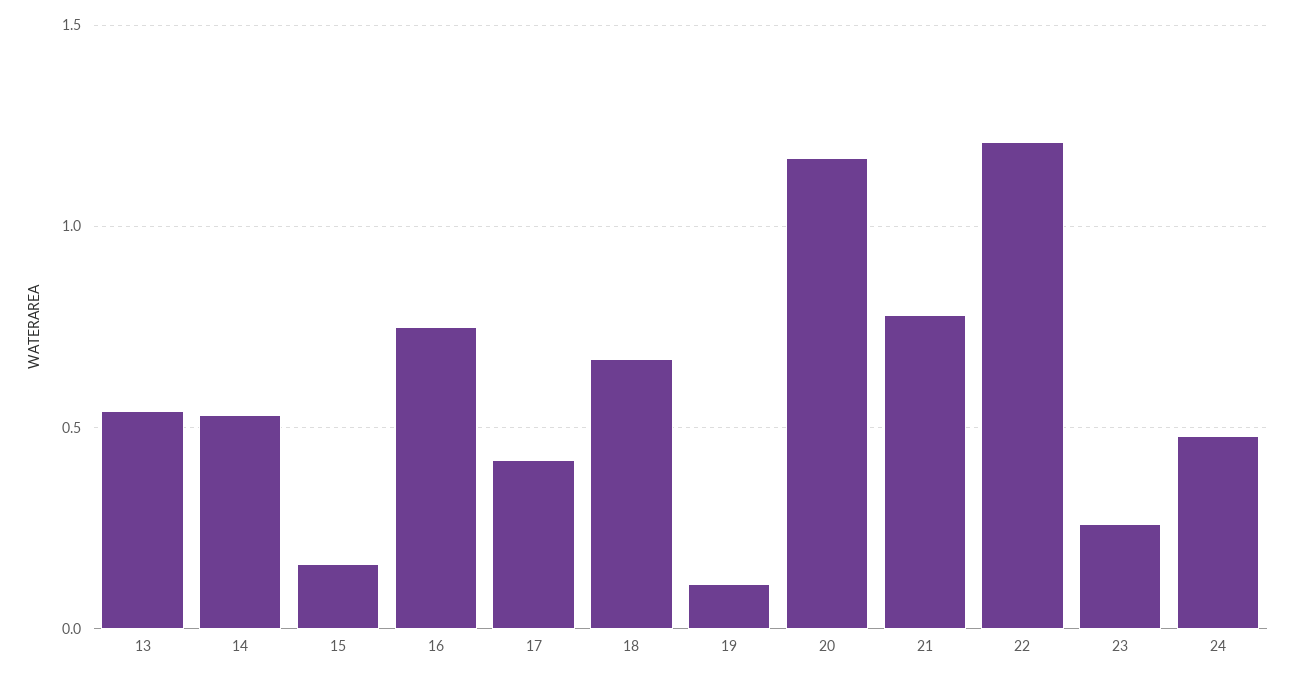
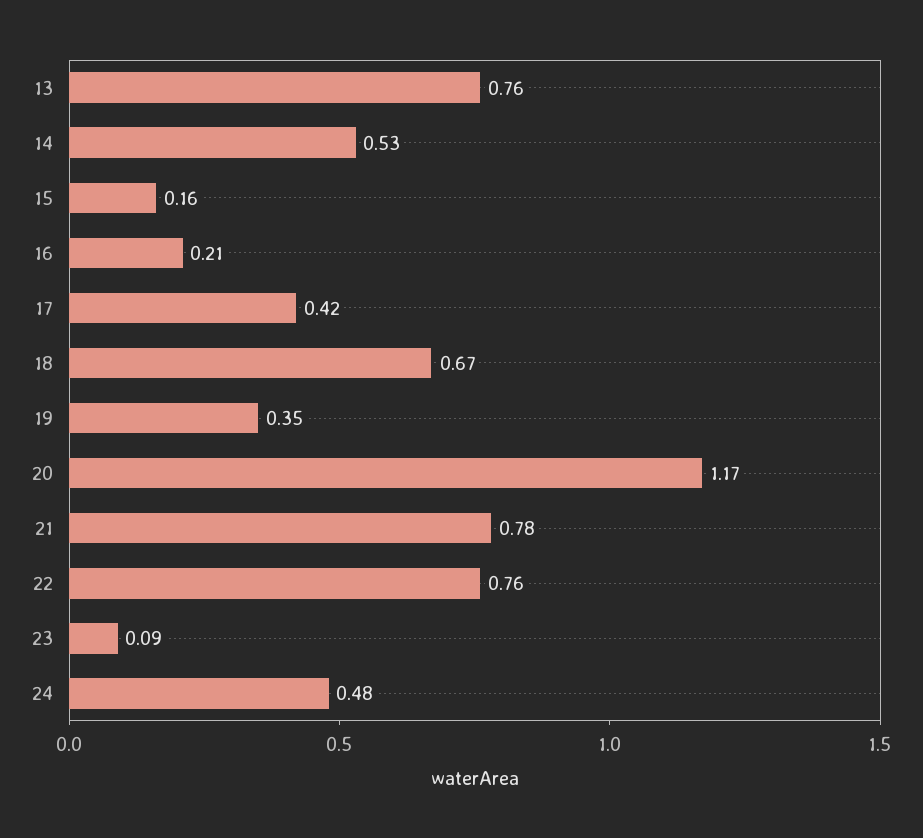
13: 0.55 -> 0.76
16: 0.75 -> 0.21
19: 0.1 -> 0.35
22: 1.2 -> 0.76
23: 0.25 -> 0.09

